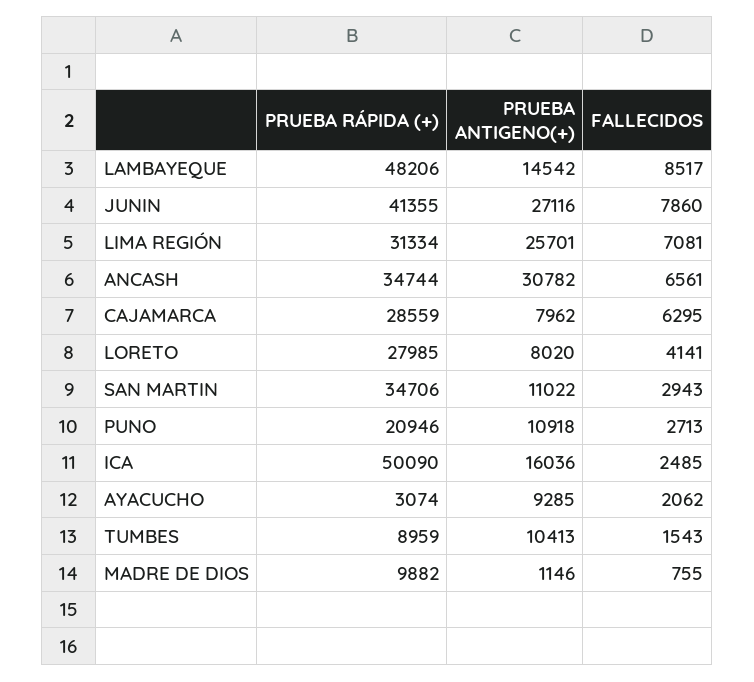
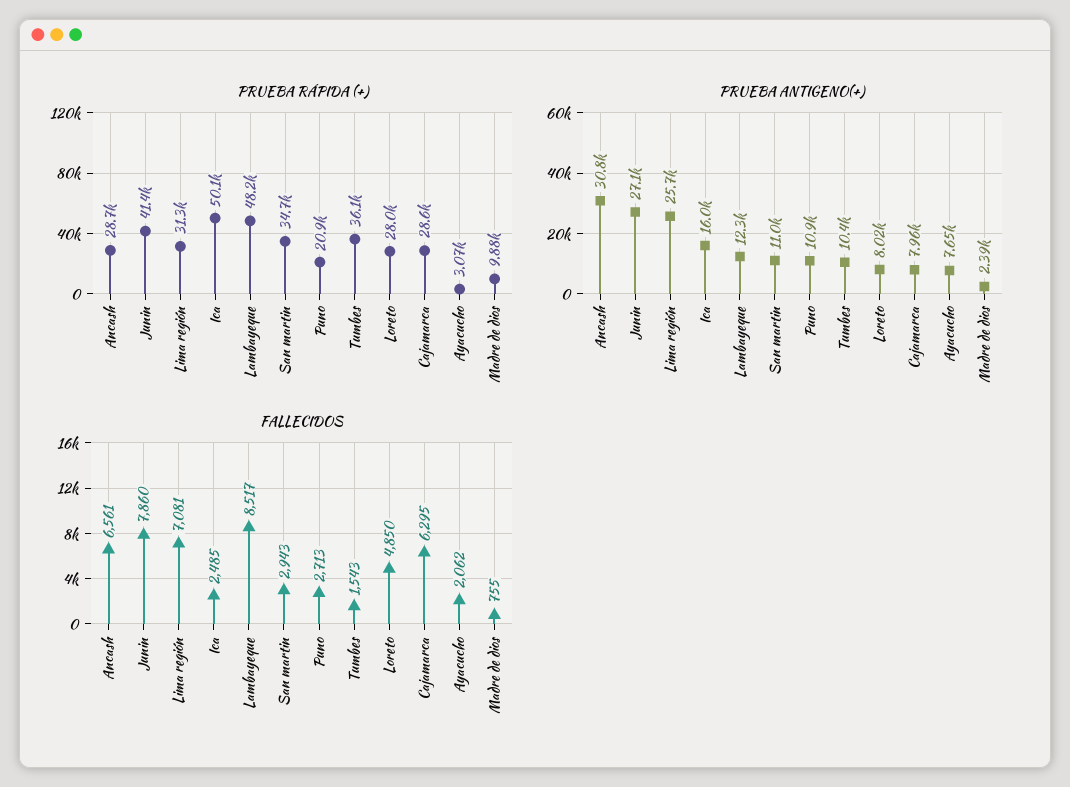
PRUEBA ANTIGENO(+), LAMBAYEQUE: 14542 -> 12300
PRUEBA RÁPIDA (+), ANCASH: 34744 -> 28700
FALLECIDOS, LORETO: 4141 -> 4850
PRUEBA ANTIGENO(+), AYACUCHO: 9285 -> 7650
PRUEBA RÁPIDA (+), TUMBES: 8959 -> 36100
PRUEBA ANTIGENO(+), MADRE DE DIOS: 1146 -> 2390

